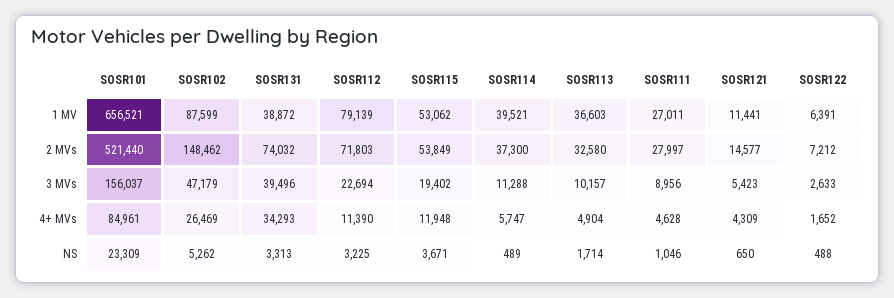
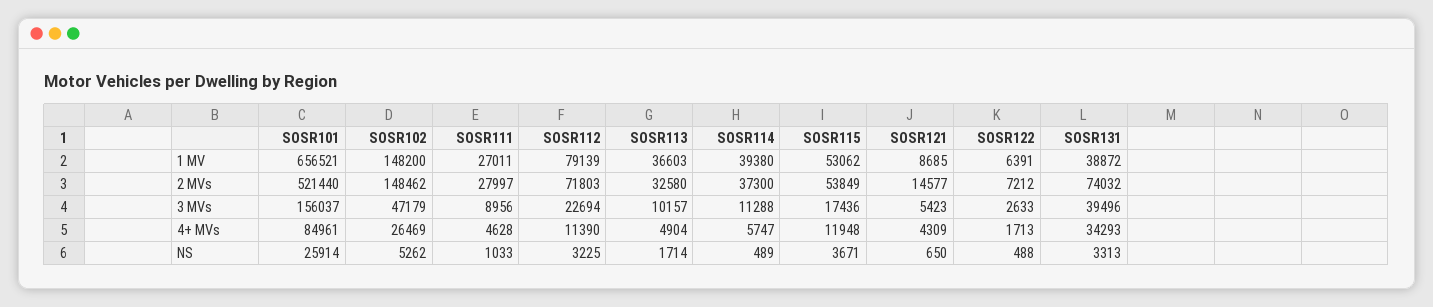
SOSR102, 1 MV: 87599 -> 148200
SOSR114, 1 MV: 39521 -> 39380
SOSR121, 1 MV: 11441 -> 8685
SOSR115, 3 MVs: 19402 -> 17436
SOSR122, 4+ MVs: 1652 -> 1713
SOSR101, NS: 23309 -> 25914
SOSR111, NS: 1046 -> 1033

